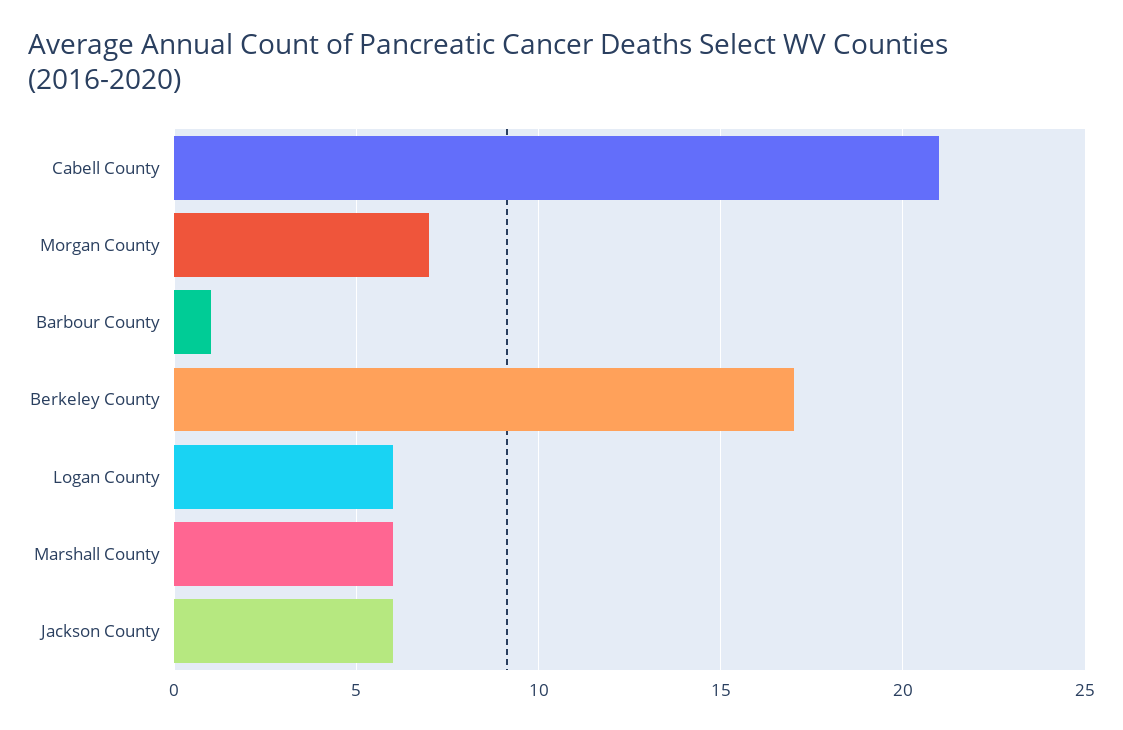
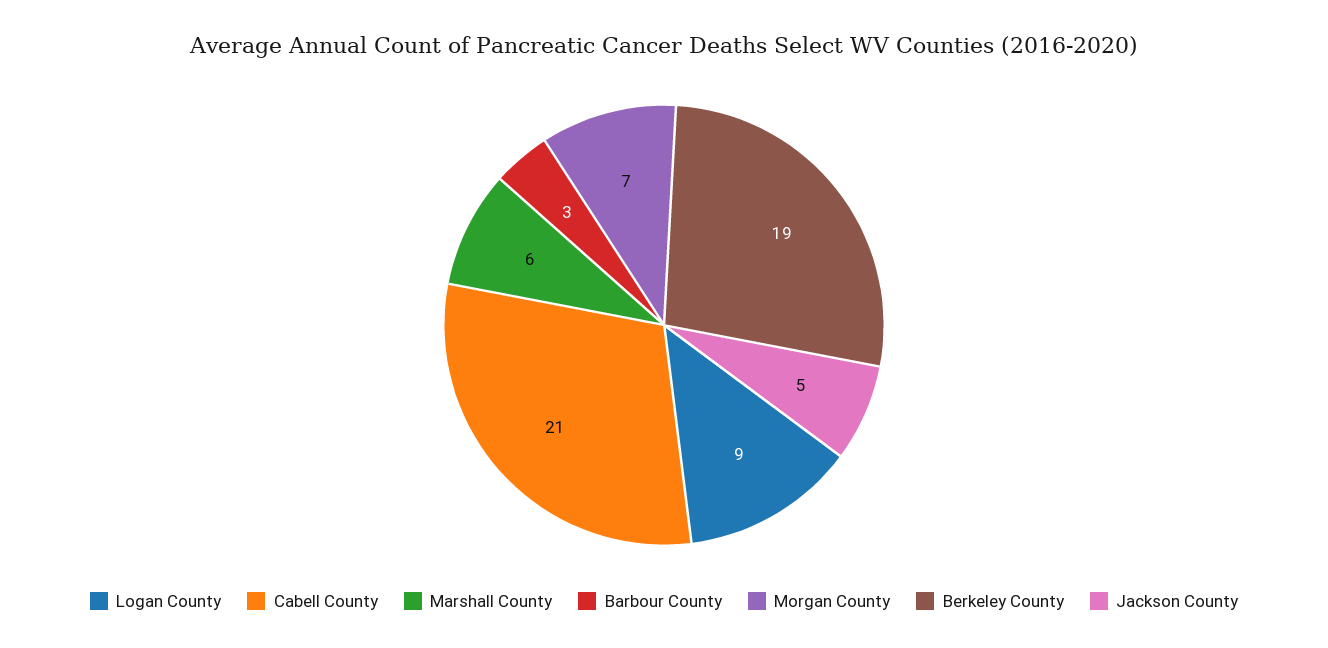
Barbour County: 1 -> 3
Berkeley County: 17 -> 19
Logan County: 6 -> 9
Jackson County: 6 -> 5

